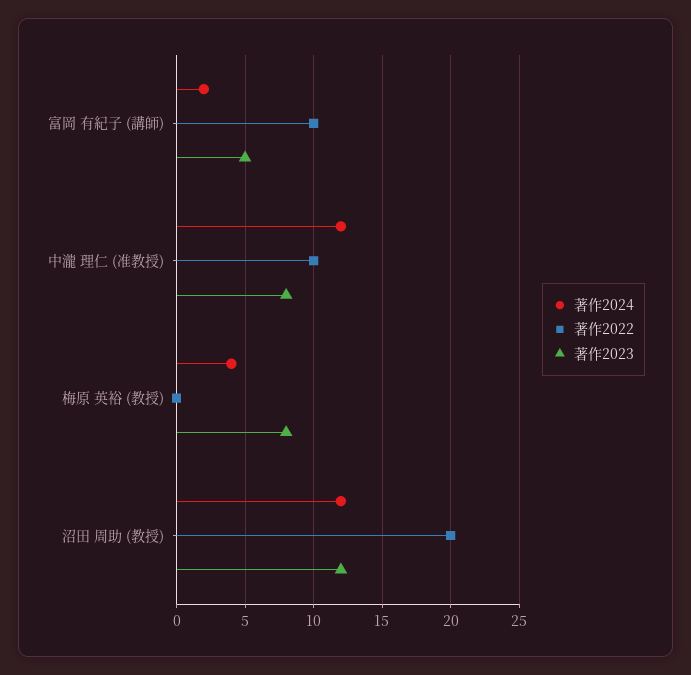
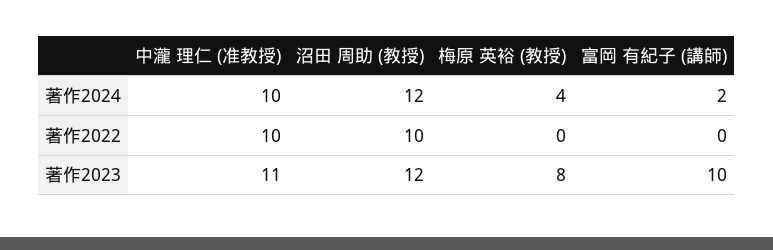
著作2022, 富岡 有紀子 (講師): 10 -> 0
著作2023, 富岡 有紀子 (講師): 5 -> 10
著作2024, 中瀧 理仁 (准教授): 12 -> 10
著作2023, 中瀧 理仁 (准教授): 8 -> 11
著作2022, 沼田 周助 (教授): 20 -> 10

